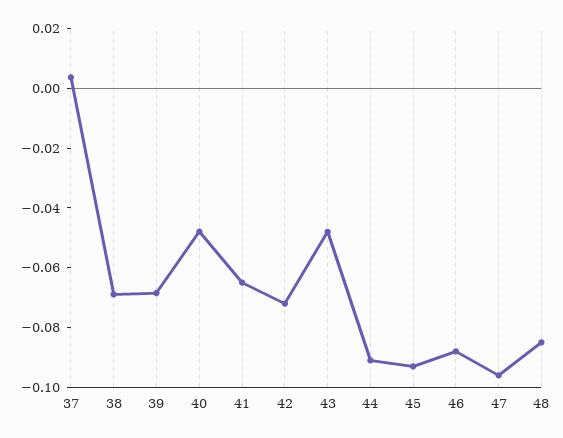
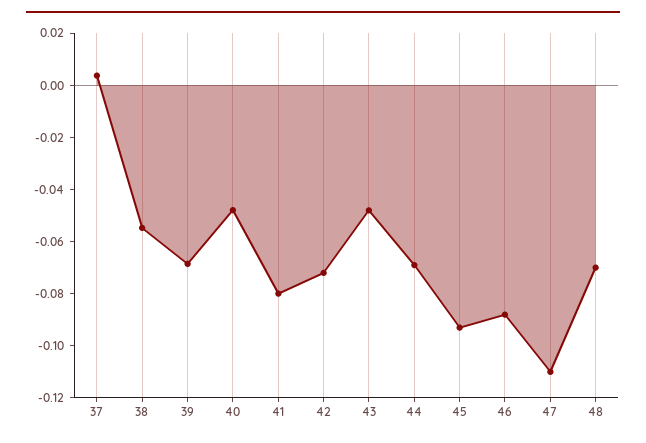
38: -0.07 -> -0.055
41: -0.065 -> -0.08
44: -0.09 -> -0.07
47: -0.095 -> -0.11
48: -0.085 -> -0.07

